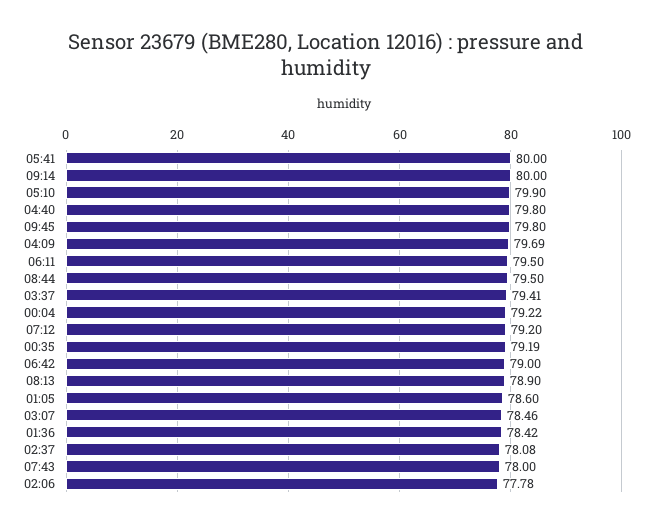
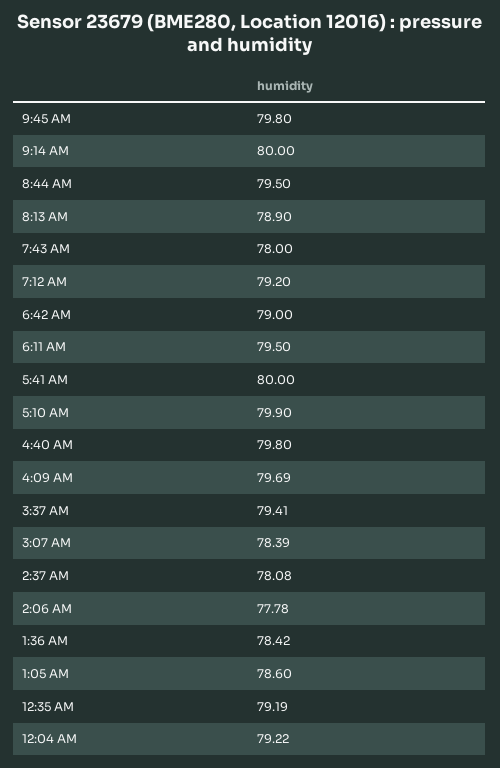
03:07: 78.46 -> 78.39

